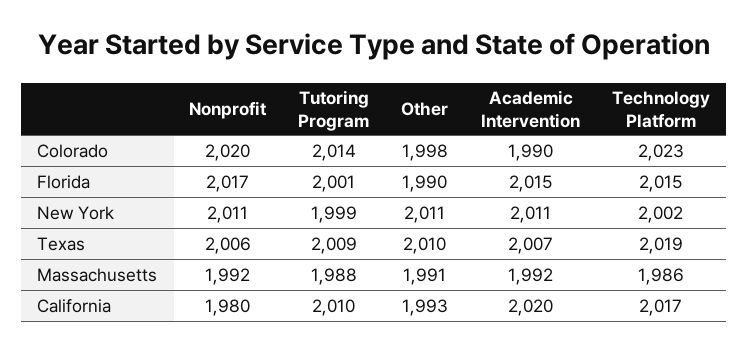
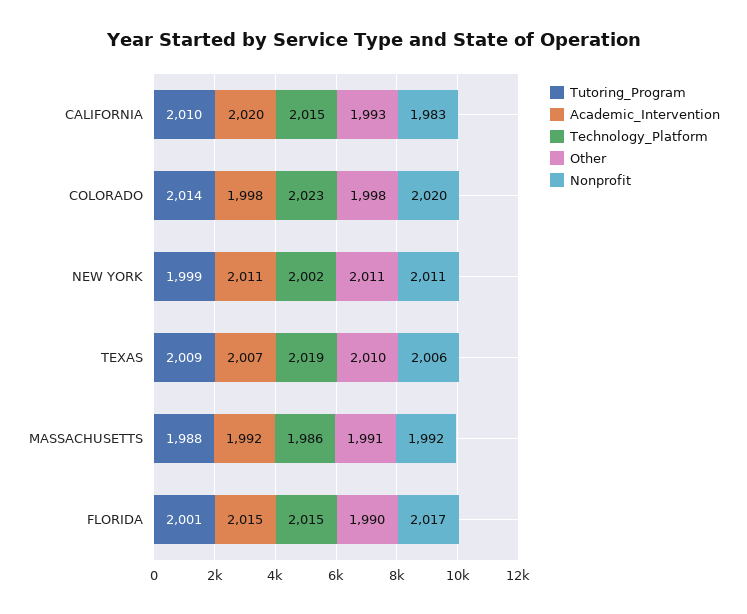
Academic Intervention, Colorado: 1990 -> 1998
Nonprofit, California: 1980 -> 1983
Technology Platform, California: 2017 -> 2015

